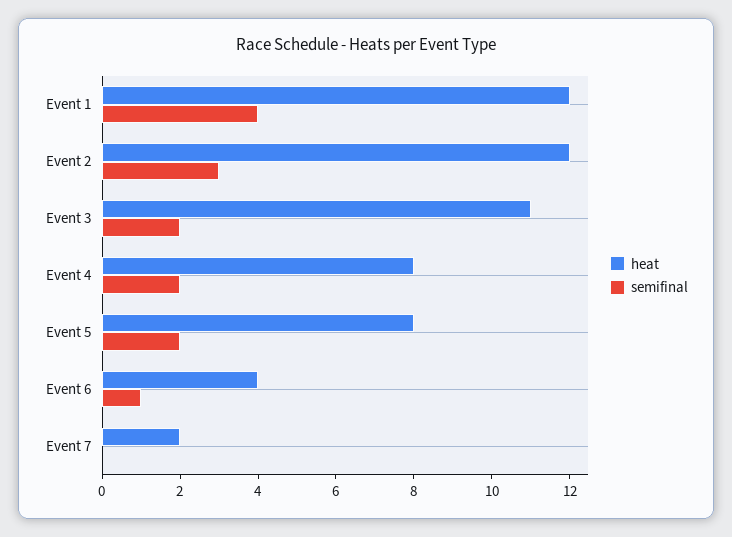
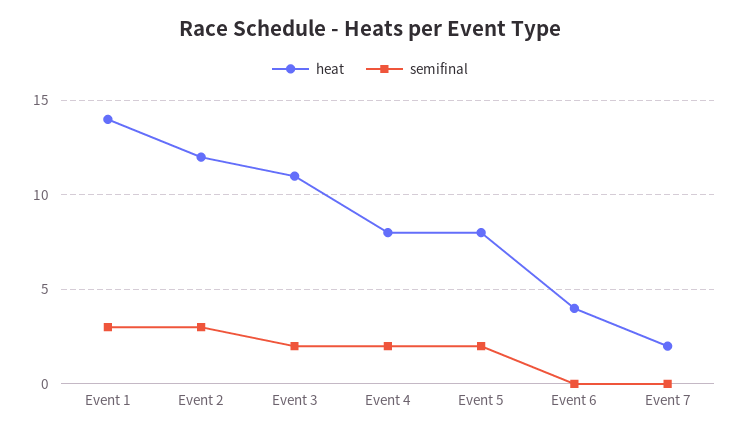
heat, Event 1: 12 -> 14
semifinal, Event 1: 4 -> 3
semifinal, Event 6: 1 -> 0

